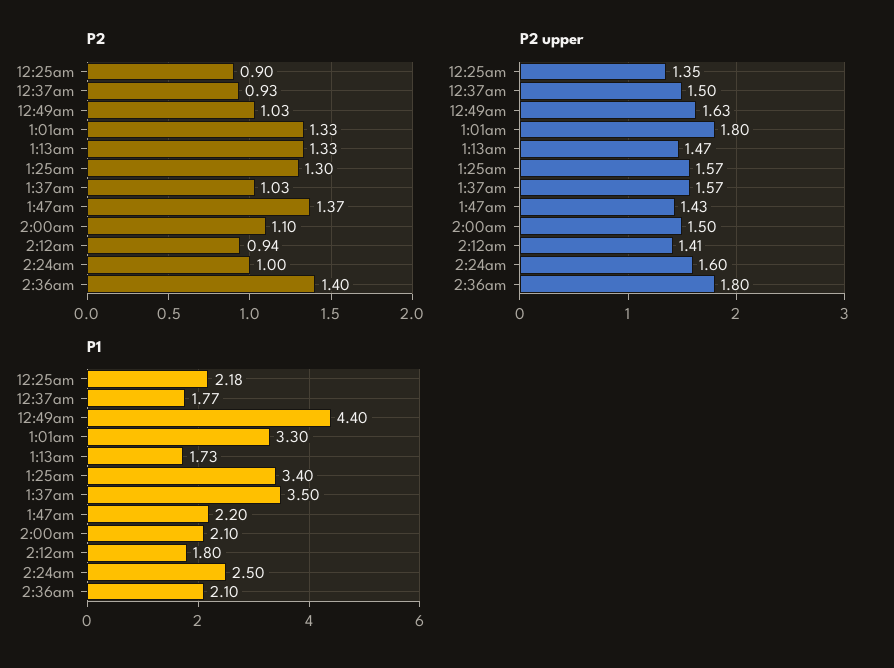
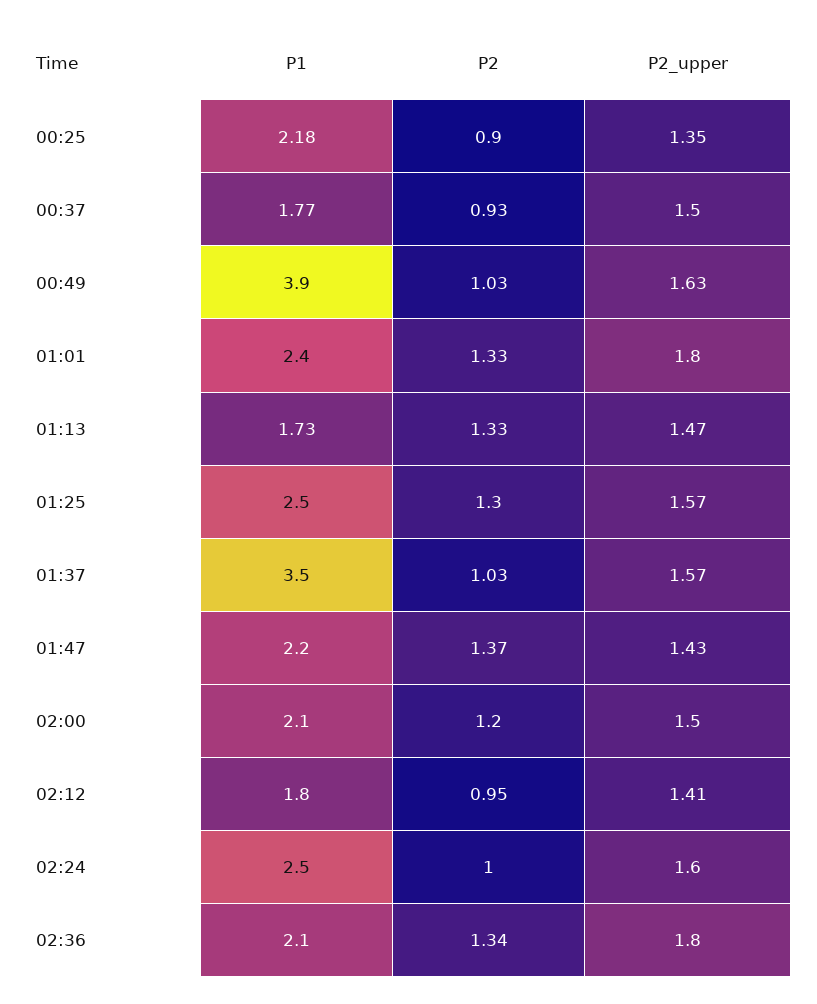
P2, 2:00am: 1.1 -> 1.2
P2, 2:12am: 0.94 -> 0.95
P2, 2:36am: 1.4 -> 1.34
P1, 12:49am: 4.4 -> 3.9
P1, 1:01am: 3.3 -> 2.4
P1, 1:25am: 3.4 -> 2.5

